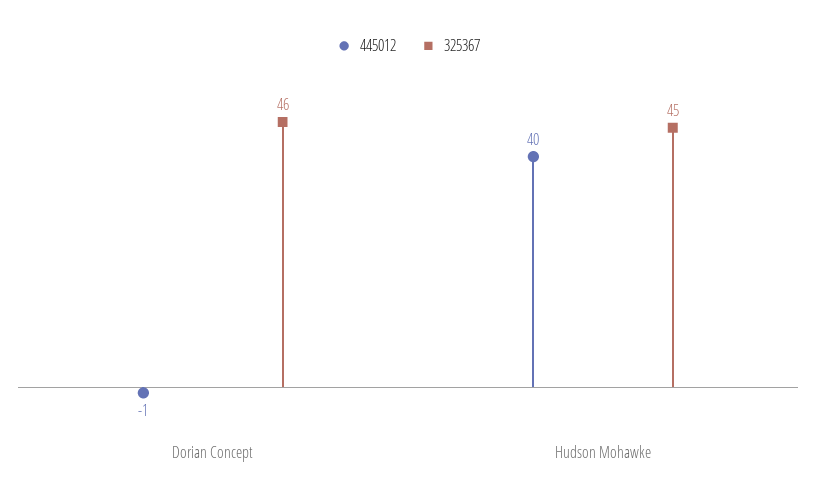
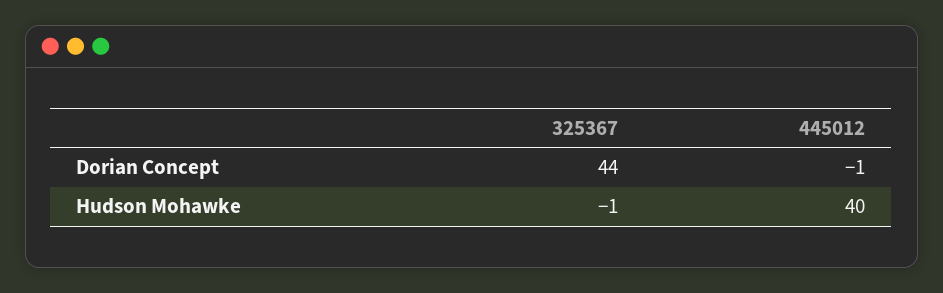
325367, Dorian Concept: 46 -> 44
325367, Hudson Mohawke: 45 -> -1

